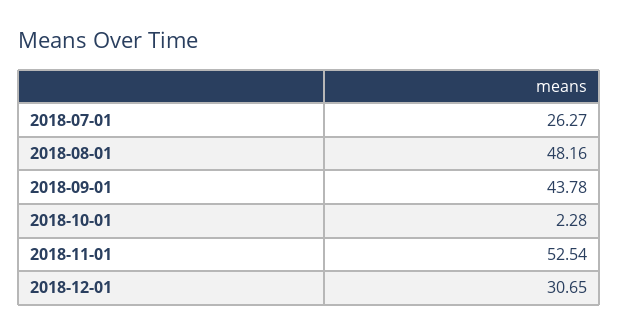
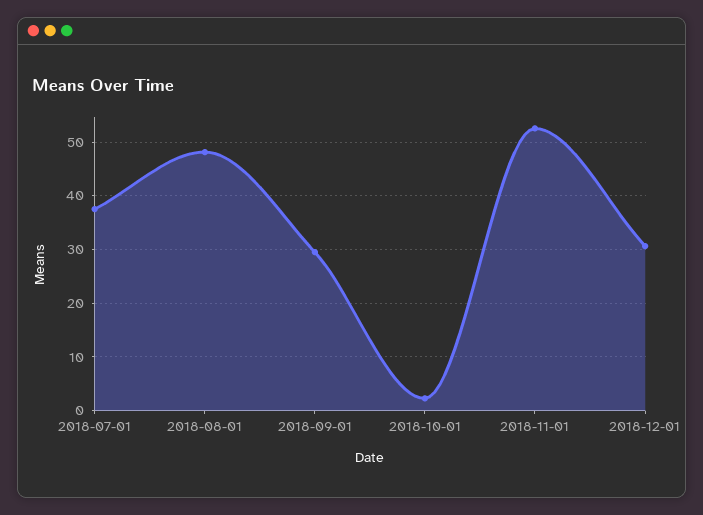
2018-07-01: 26.27 -> 38
2018-09-01: 43.78 -> 30

